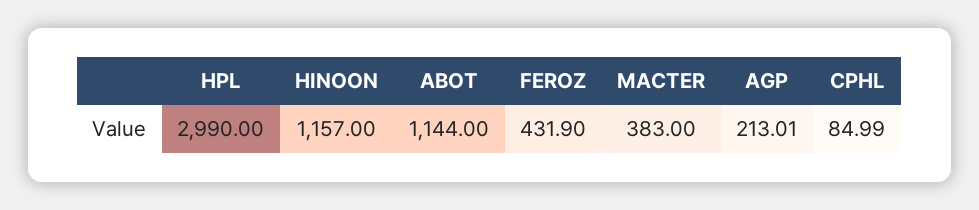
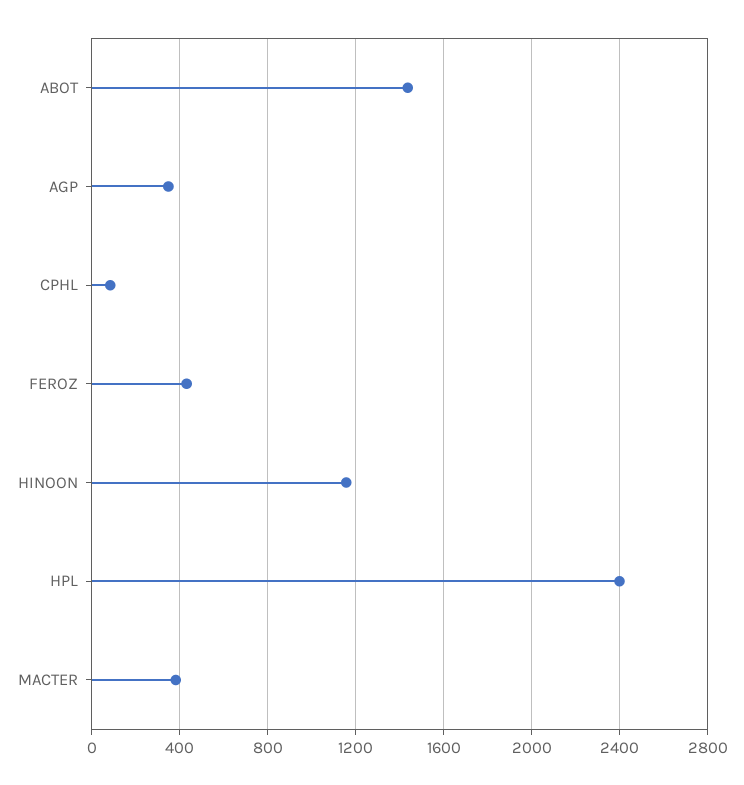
HPL: 2990 -> 2400
ABOT: 1144 -> 1450
AGP: 213.01 -> 350

